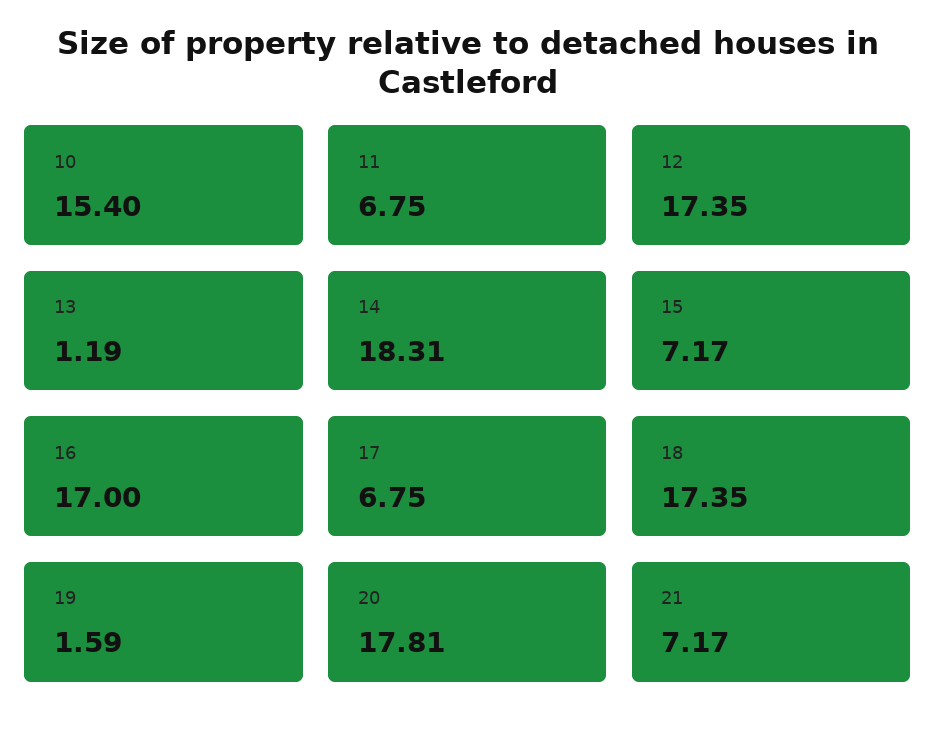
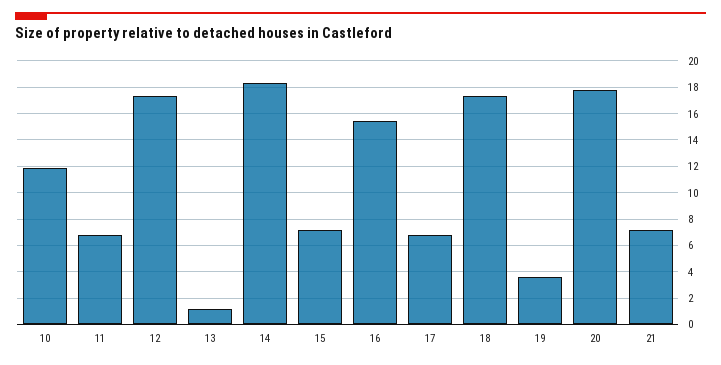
10: 15.4 -> 12
16: 17 -> 15.5
19: 1.59 -> 3.5

